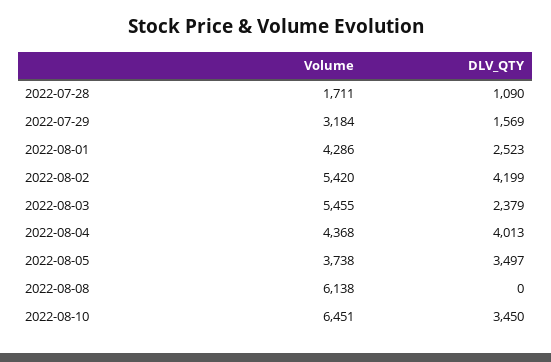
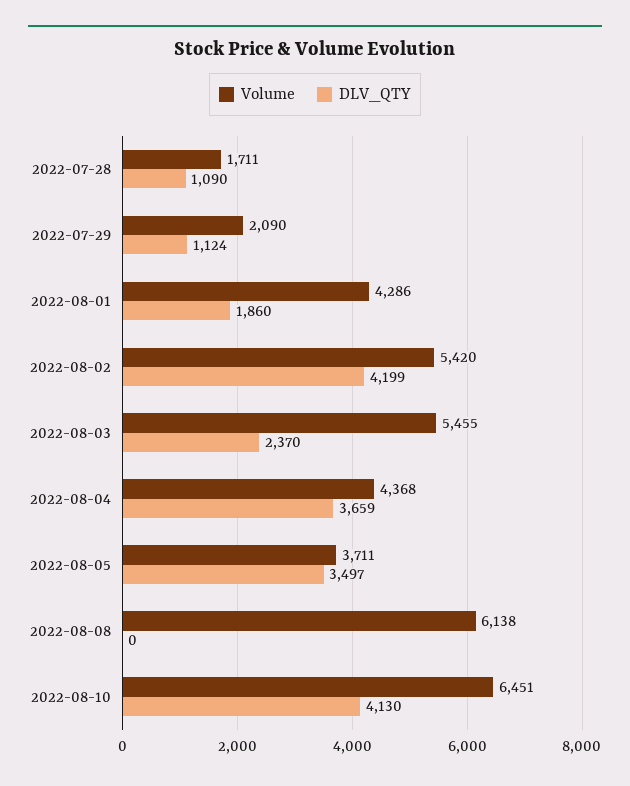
Volume, 2022-07-29: 3184 -> 2090
DLV_QTY, 2022-07-29: 1569 -> 1124
DLV_QTY, 2022-08-01: 2523 -> 1860
DLV_QTY, 2022-08-03: 2379 -> 2370
DLV_QTY, 2022-08-04: 4013 -> 3659
Volume, 2022-08-05: 3738 -> 3711
DLV_QTY, 2022-08-10: 3450 -> 4130

